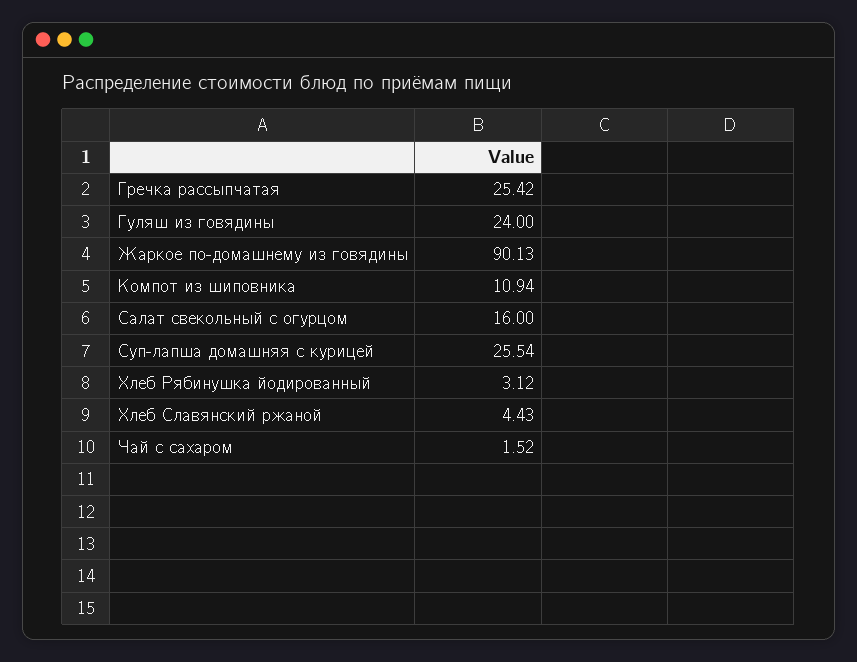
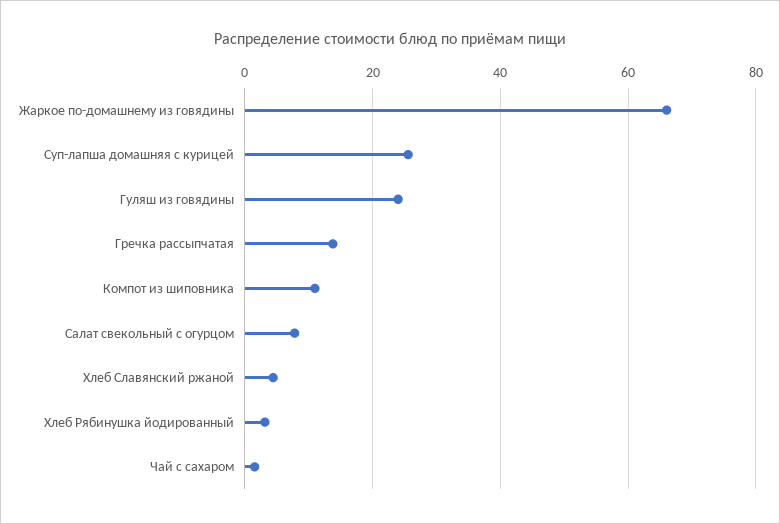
Гречка рассыпчатая: 25.42 -> 14
Жаркое по-домашнему из говядины: 90.13 -> 66
Салат свекольный с огурцом: 16 -> 8

